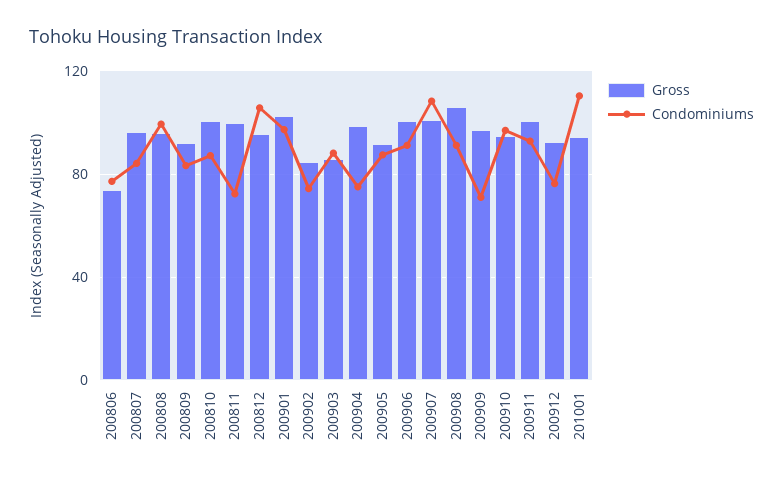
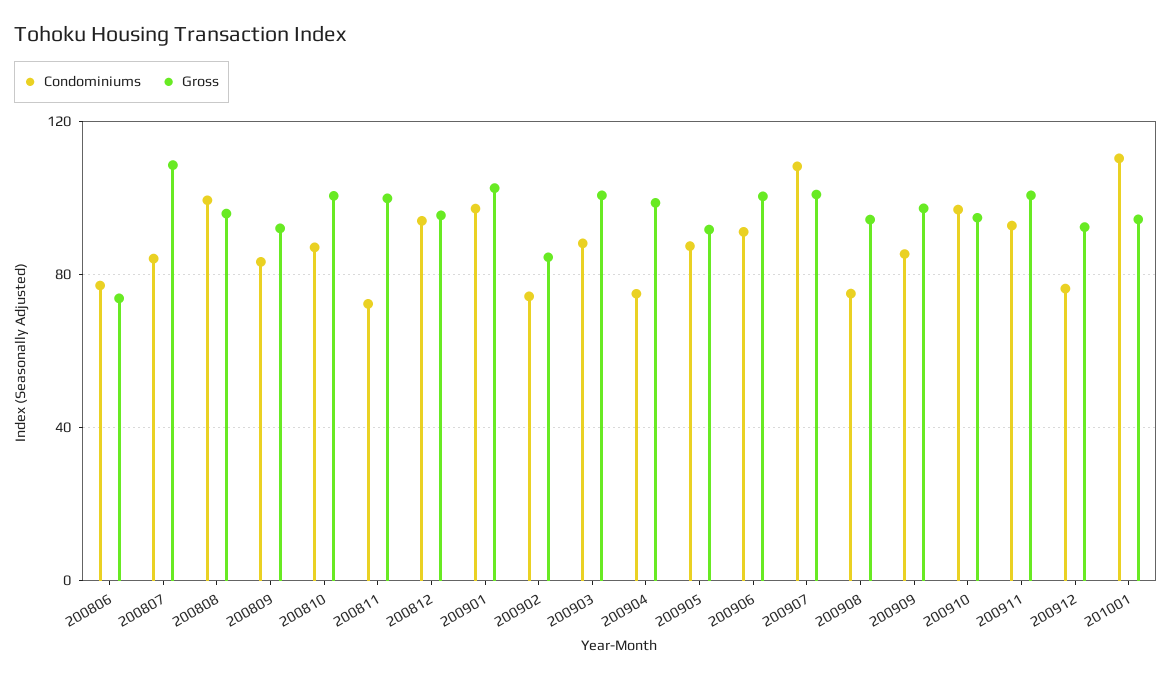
Gross, 200807: 95 -> 110
Condominiums, 200812: 105 -> 95
Gross, 200903: 85 -> 100
Gross, 200908: 105 -> 95
Condominiums, 200908: 90 -> 75
Condominiums, 200909: 70 -> 85

